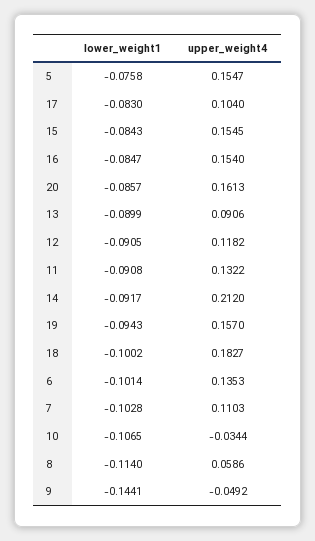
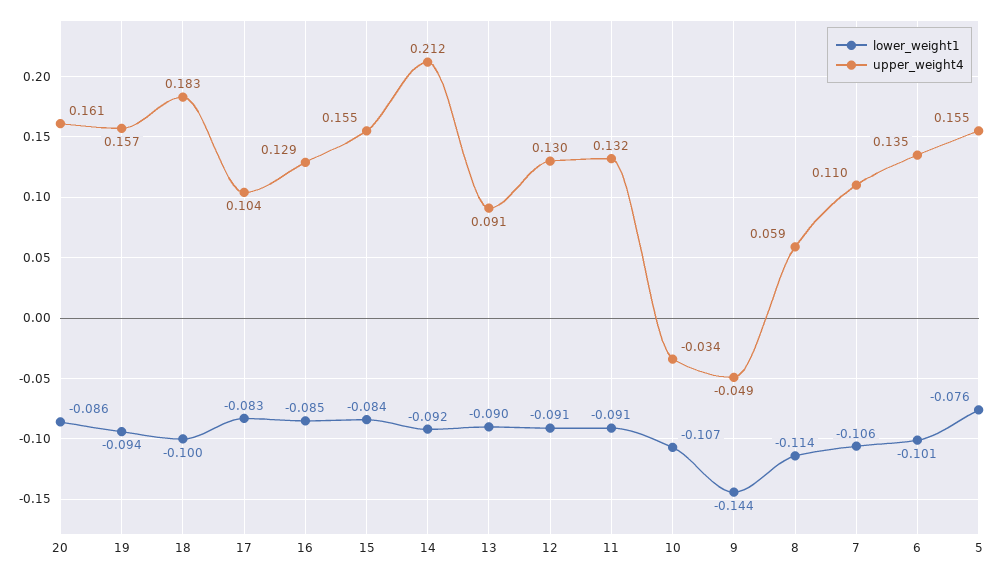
upper_weight4, 16: 0.154 -> 0.129
upper_weight4, 12: 0.1182 -> 0.13
lower_weight1, 7: -0.1028 -> -0.106

